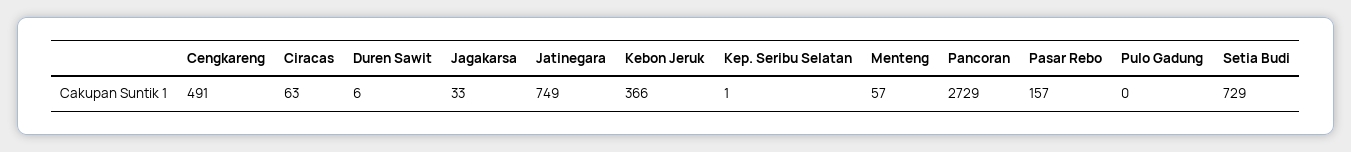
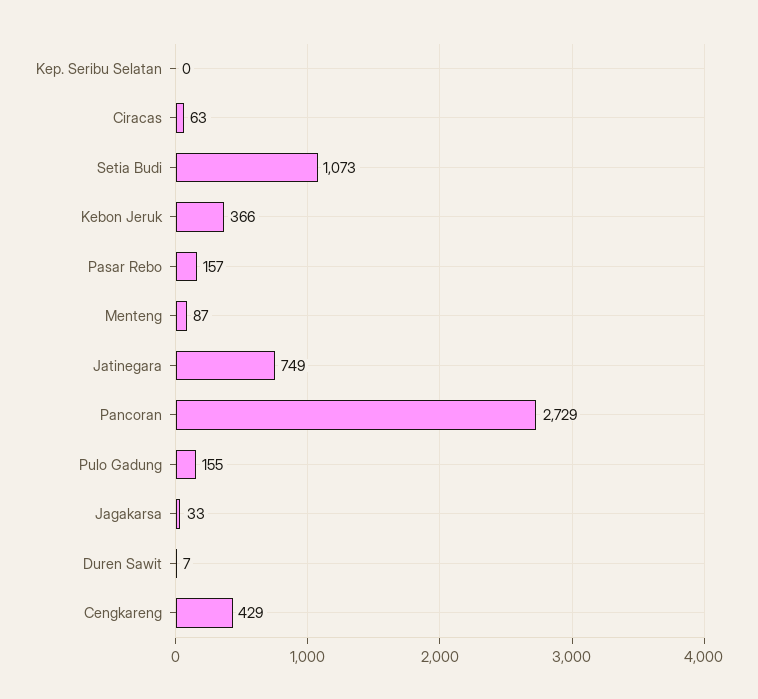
Cengkareng: 491 -> 429
Duren Sawit: 6 -> 7
Kep. Seribu Selatan: 1 -> 0
Menteng: 57 -> 87
Pulo Gadung: 0 -> 155
Setia Budi: 729 -> 1073

